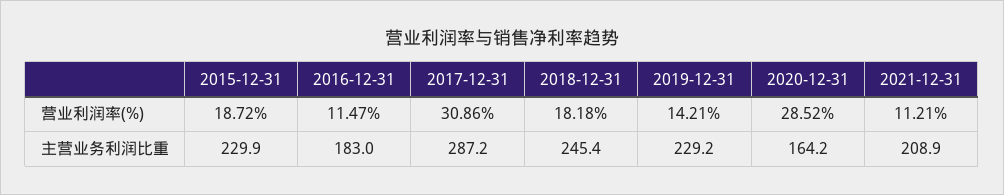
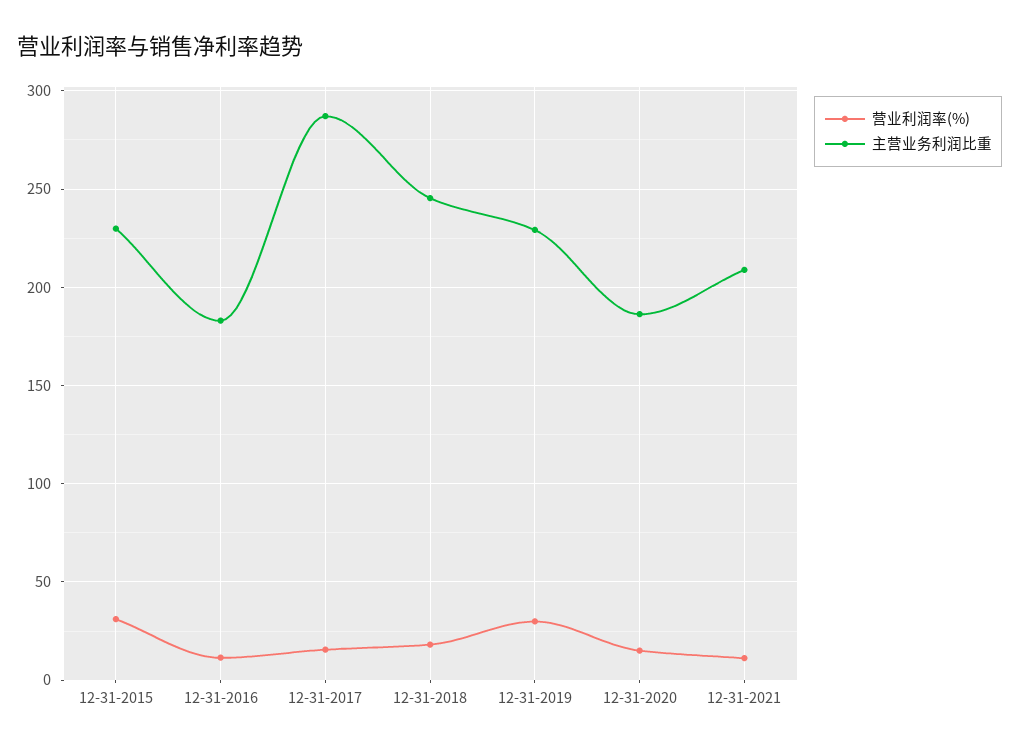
营业利润率(%), 2015-12-31: 18.72 -> 30
营业利润率(%), 2017-12-31: 30.86 -> 15
营业利润率(%), 2019-12-31: 14.21 -> 30
营业利润率(%), 2020-12-31: 28.52 -> 15
主营业务利润比重, 2020-12-31: 164.2 -> 185

